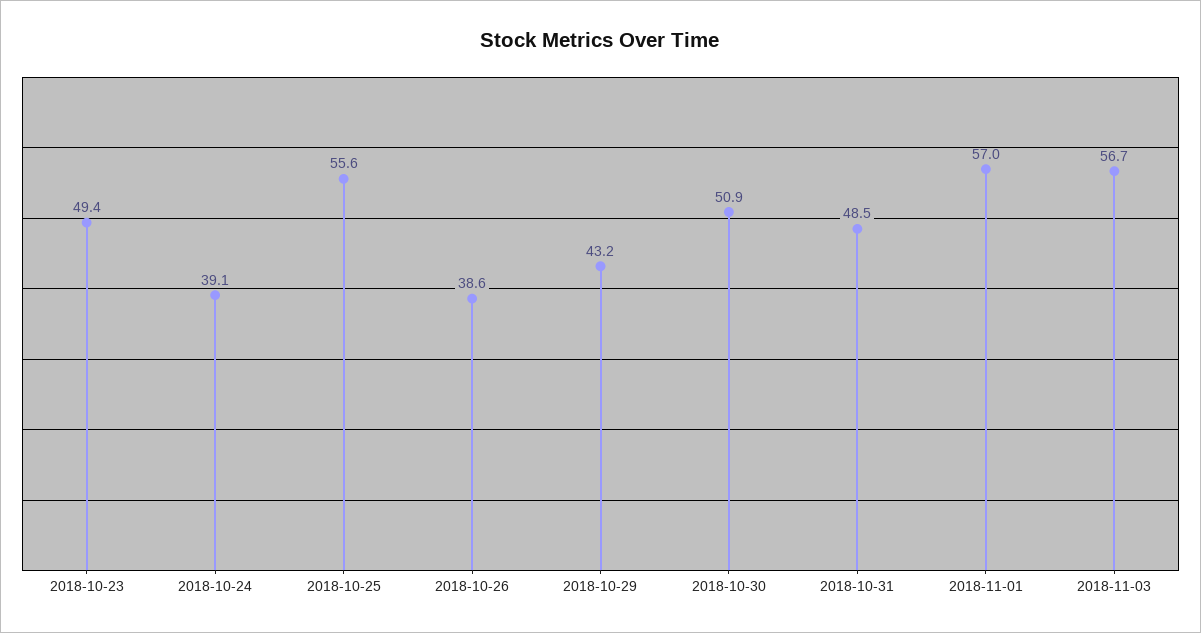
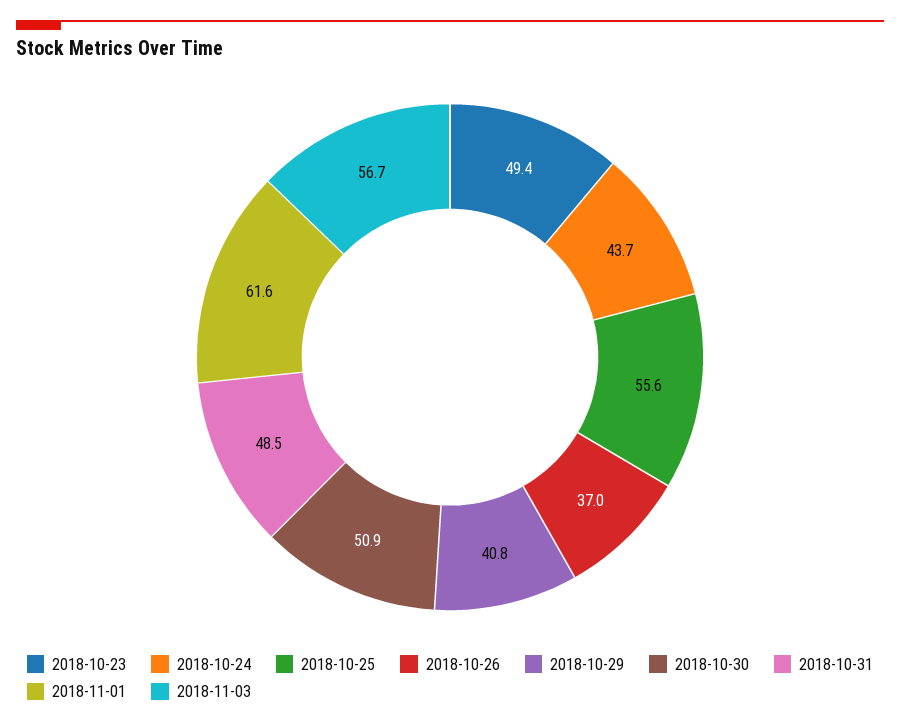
2018-10-24: 39.1 -> 43.7
2018-10-26: 38.6 -> 37
2018-10-29: 43.2 -> 40.8
2018-11-01: 57 -> 61.6

